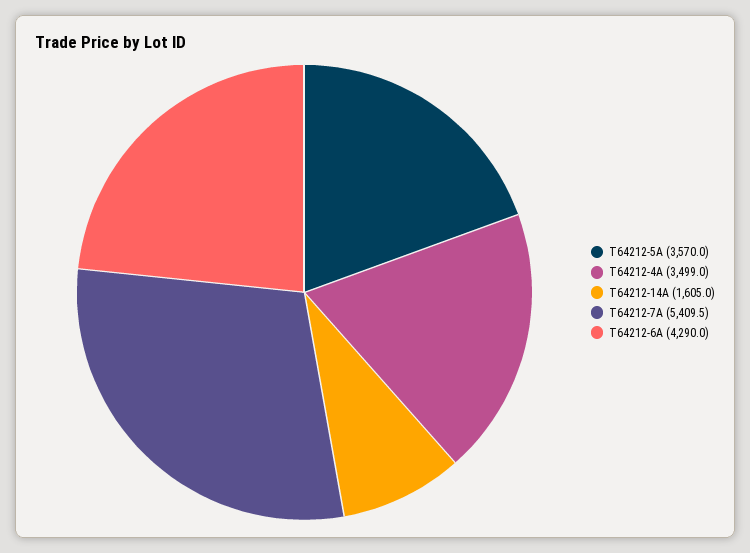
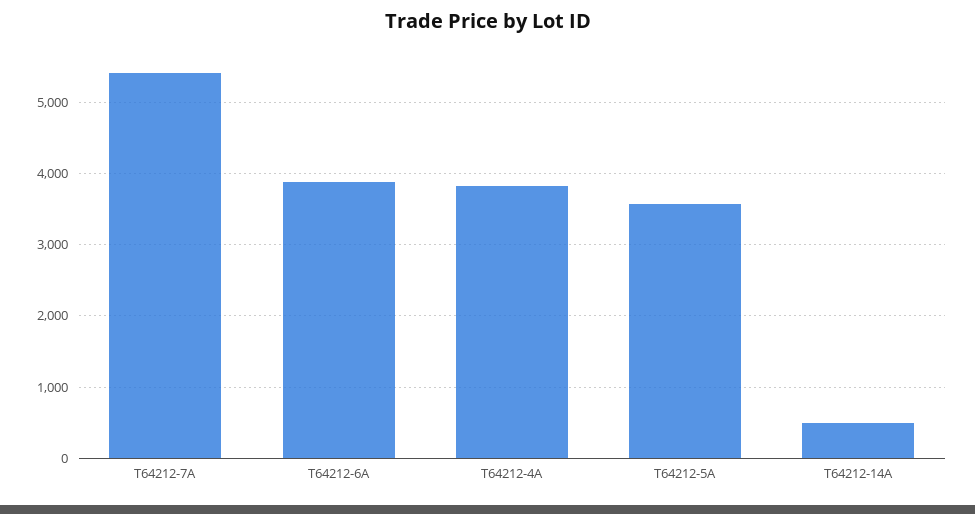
T64212-4A: 3499 -> 3800
T64212-14A: 1605 -> 500
T64212-6A: 4290 -> 3900

